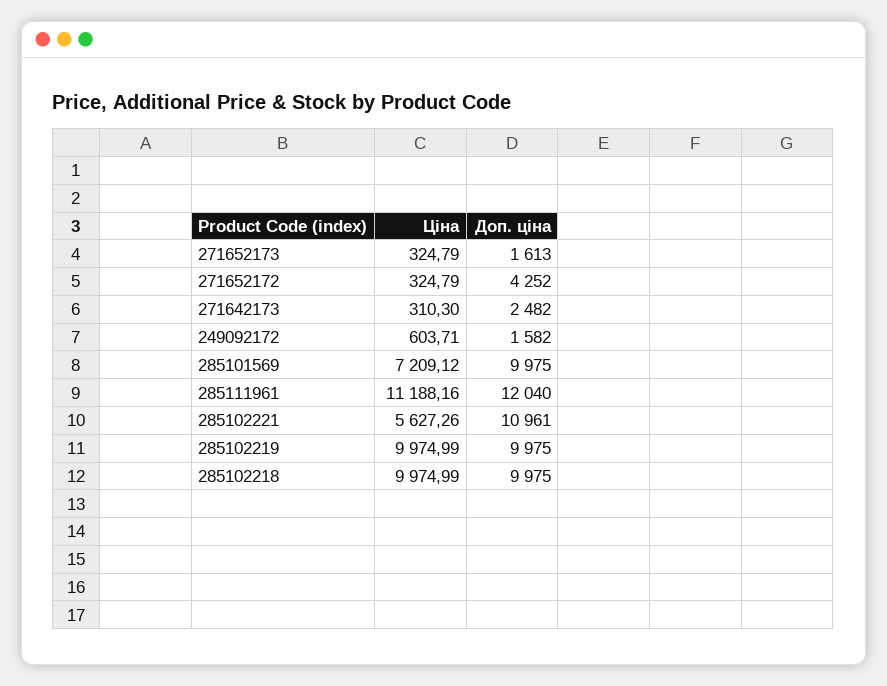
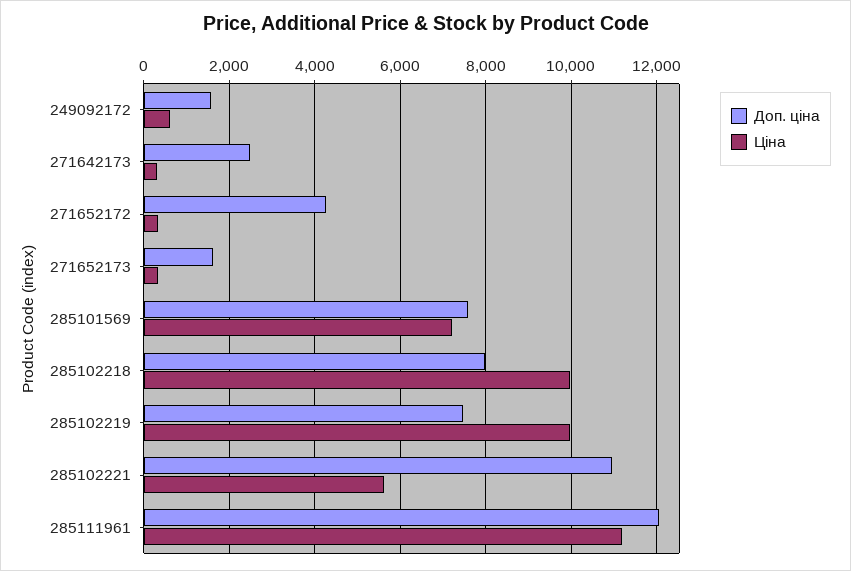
Доп. ціна, 285101569: 9975 -> 7600
Доп. ціна, 285102219: 9975 -> 7400
Доп. ціна, 285102218: 9975 -> 8000

